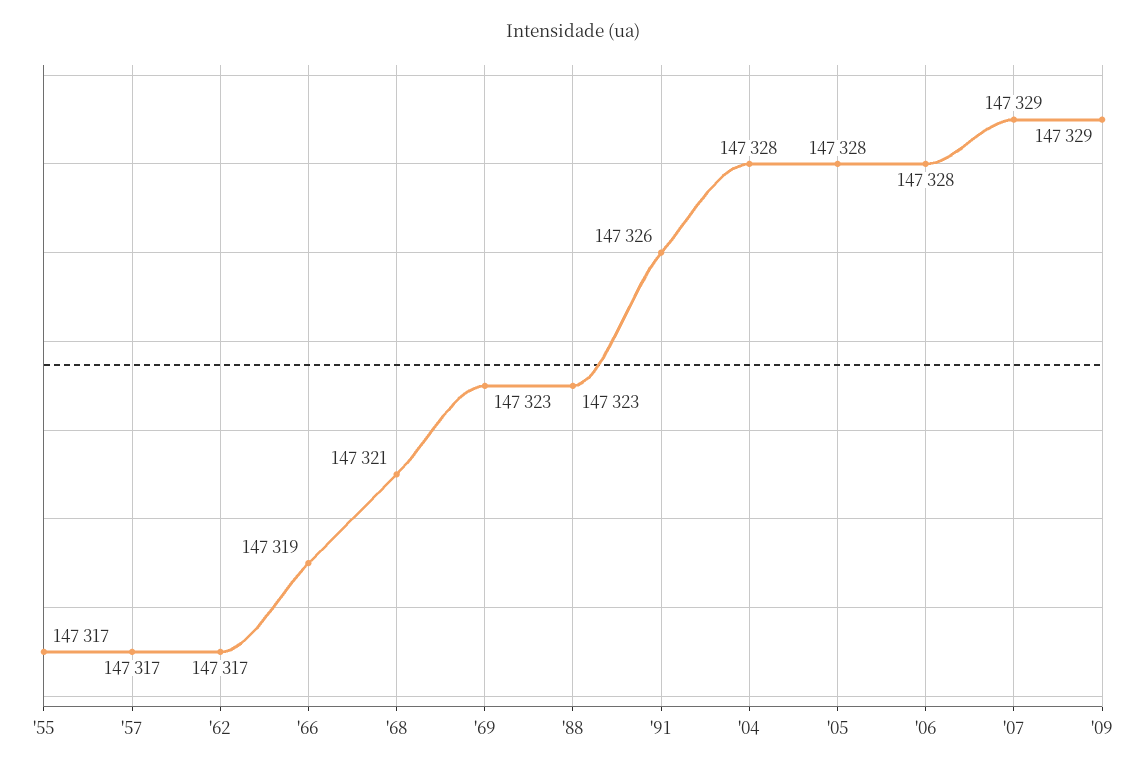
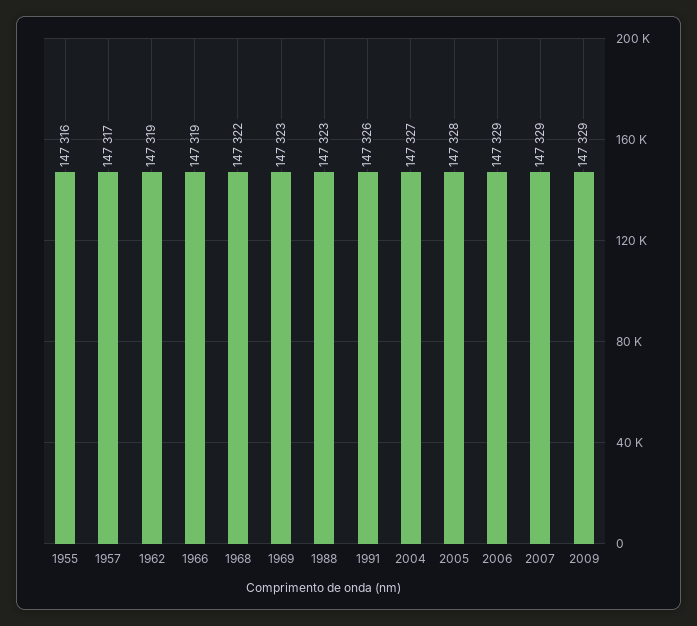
'55: 147317 -> 147316
'62: 147317 -> 147319
'68: 147321 -> 147322
'04: 147328 -> 147327
'06: 147328 -> 147329

